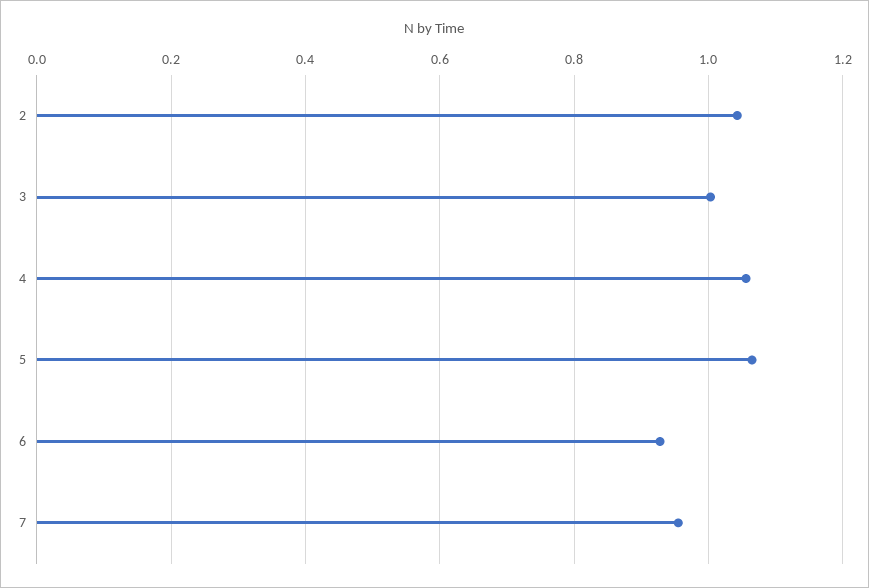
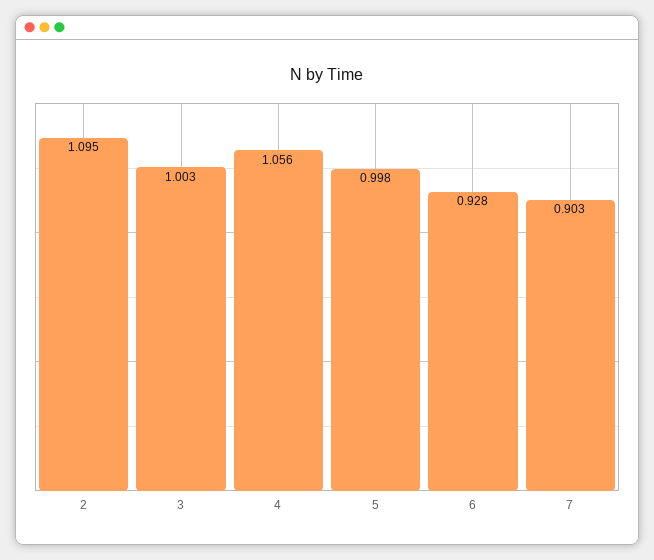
2: 1.04 -> 1.095
5: 1.06 -> 0.998
7: 0.96 -> 0.903

